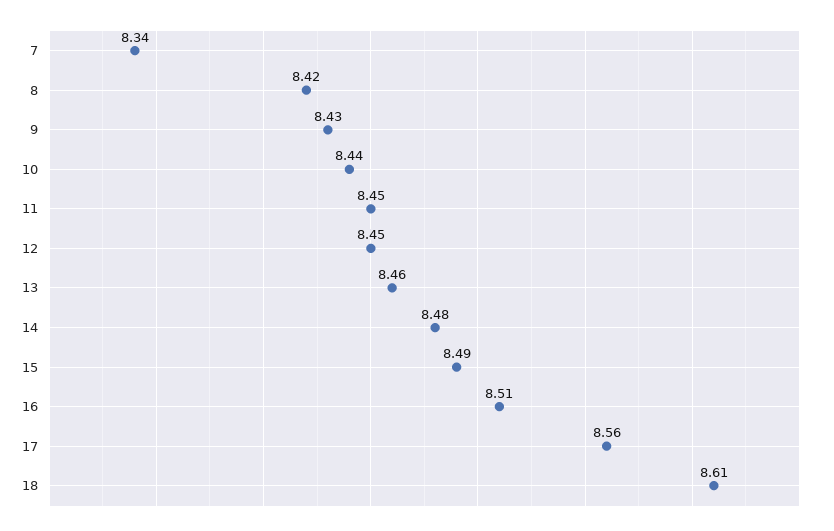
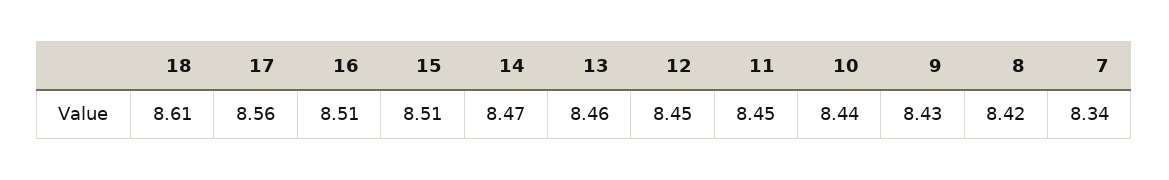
14: 8.48 -> 8.47
15: 8.49 -> 8.51

